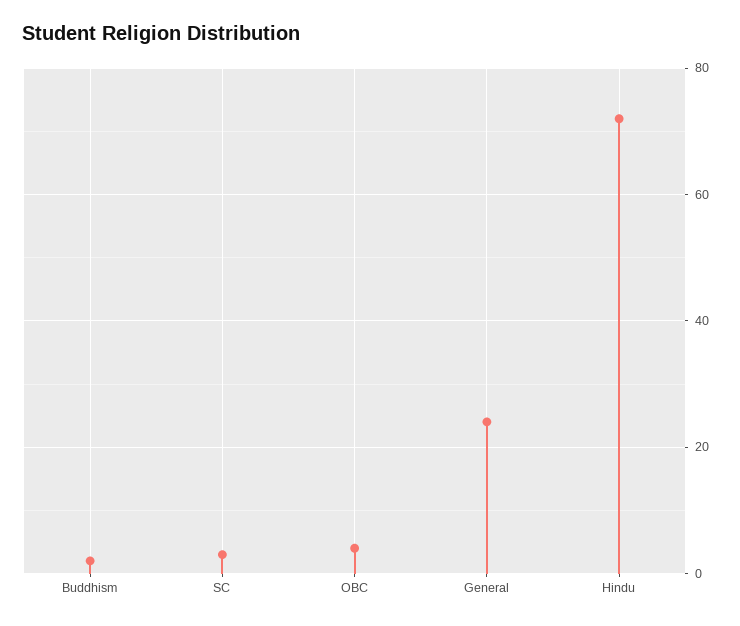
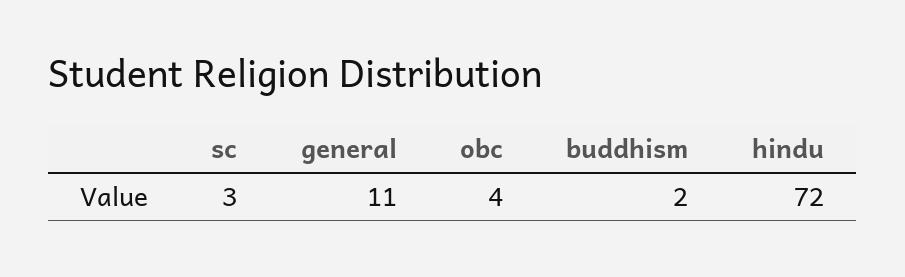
General: 25 -> 11

